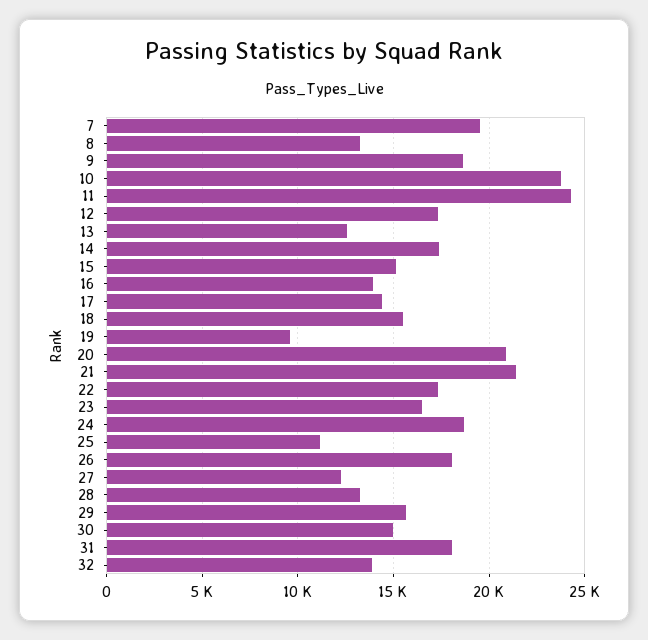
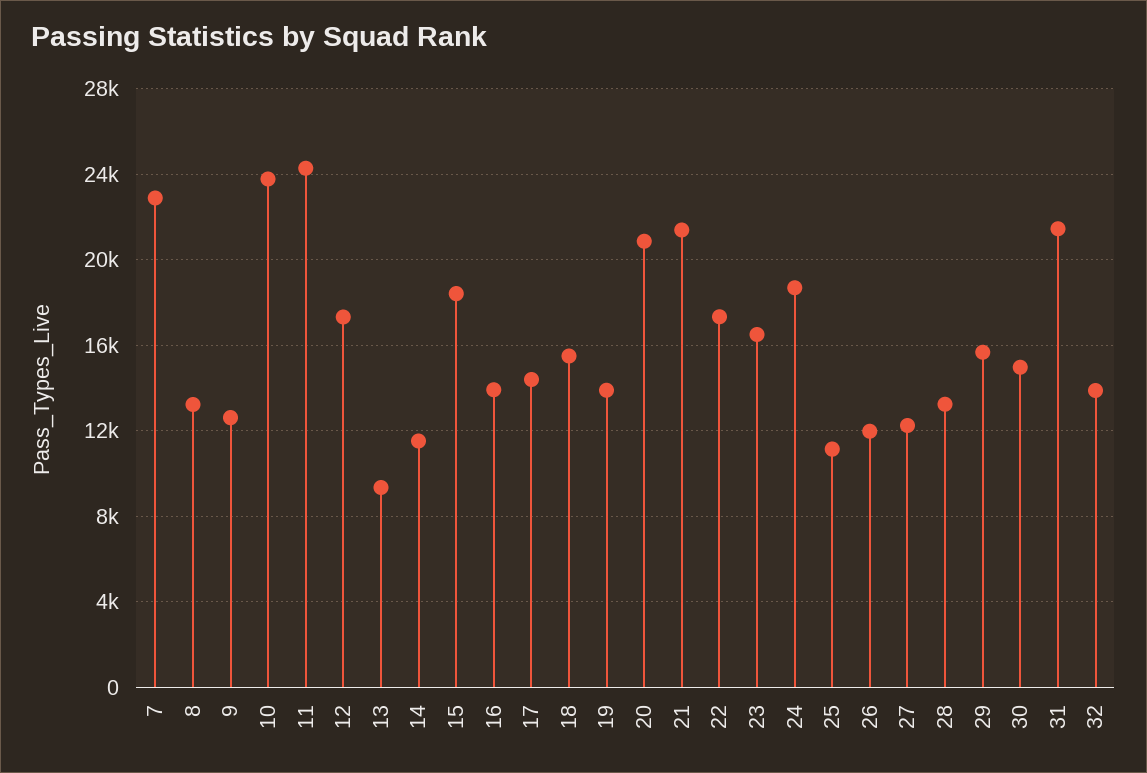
7: 19500 -> 23000
9: 18500 -> 12500
13: 12500 -> 9500
14: 17500 -> 11500
15: 15000 -> 18500
19: 9500 -> 14000
26: 18000 -> 12000
31: 18000 -> 21500

